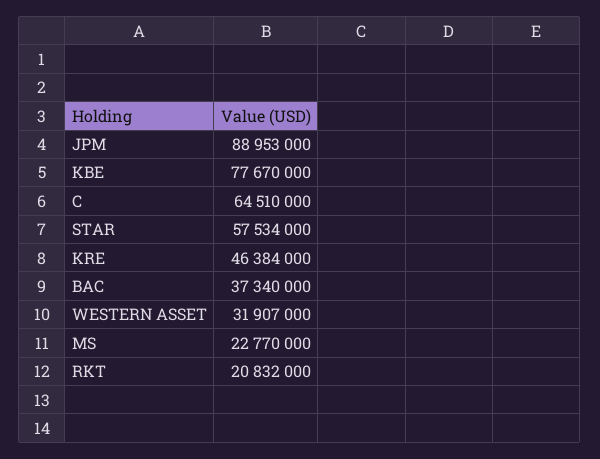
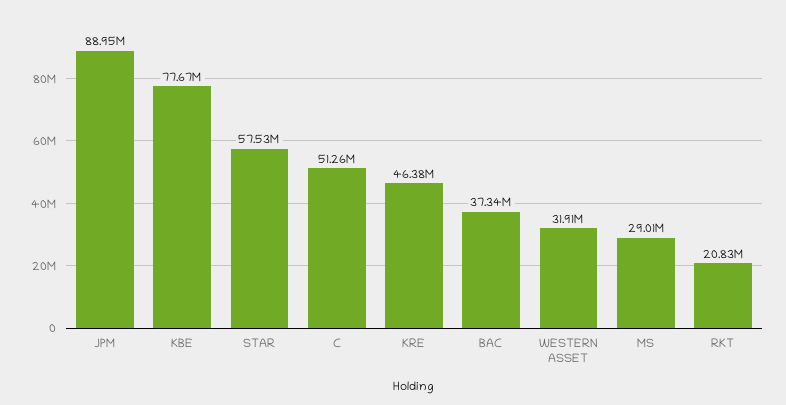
C: 64510000 -> 51260000
MS: 22770000 -> 29010000

